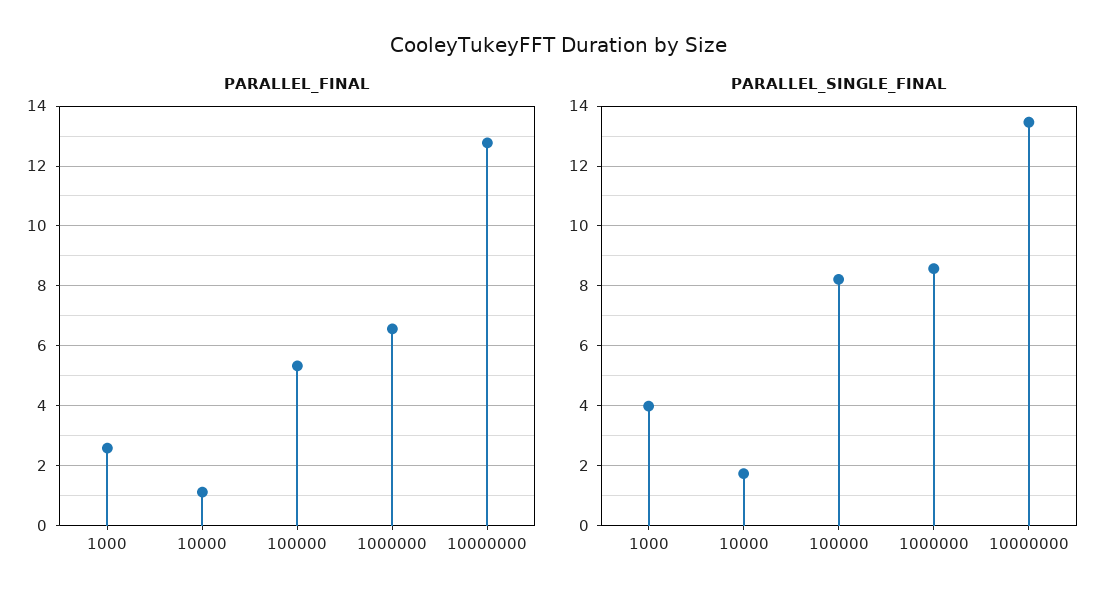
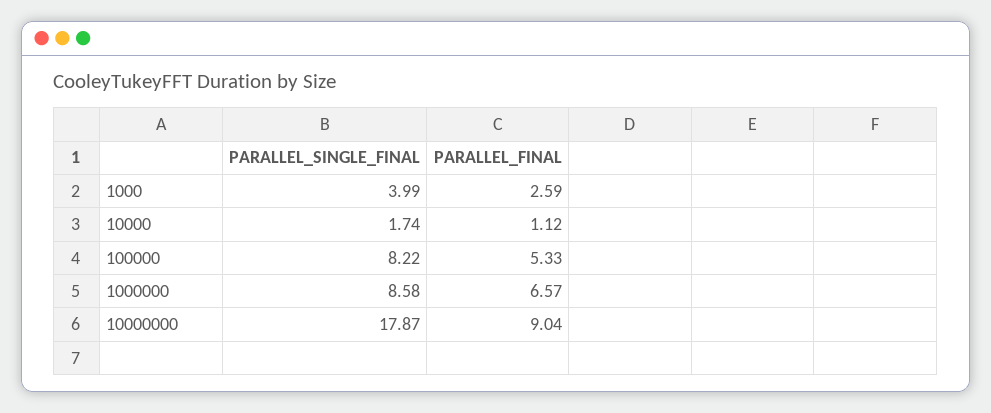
PARALLEL_FINAL, 10000000: 12.75 -> 9.04
PARALLEL_SINGLE_FINAL, 10000000: 13.5 -> 17.87

